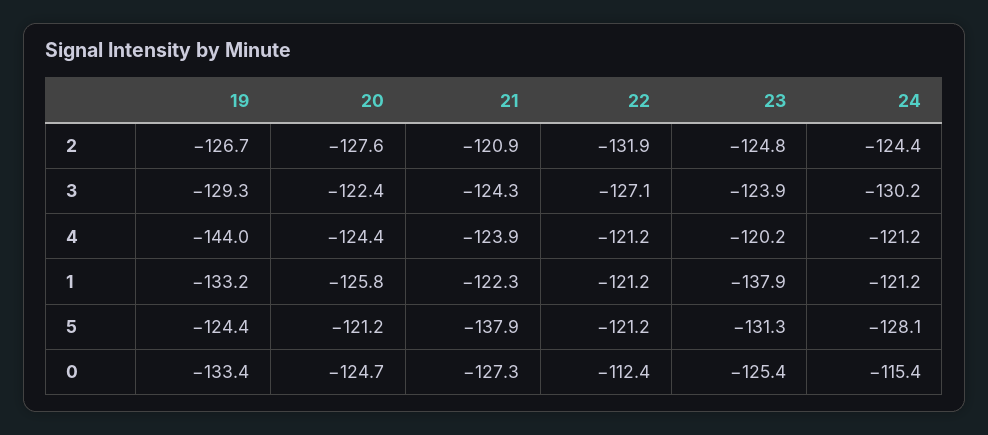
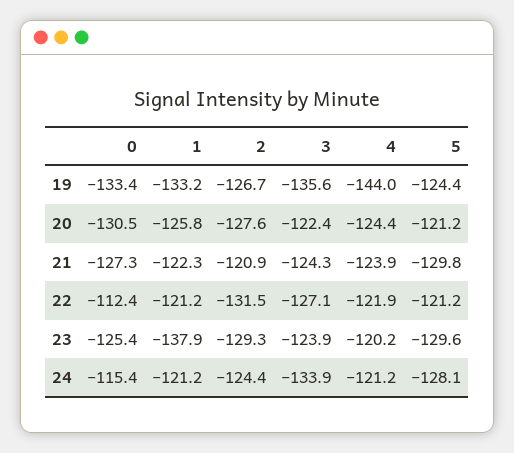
22, 2: -131.9 -> -131.5
23, 2: -124.8 -> -129.3
19, 3: -129.3 -> -135.6
24, 3: -130.2 -> -133.9
22, 4: -121.2 -> -121.9
21, 5: -137.9 -> -129.8
23, 5: -131.3 -> -129.6
20, 0: -124.7 -> -130.5

